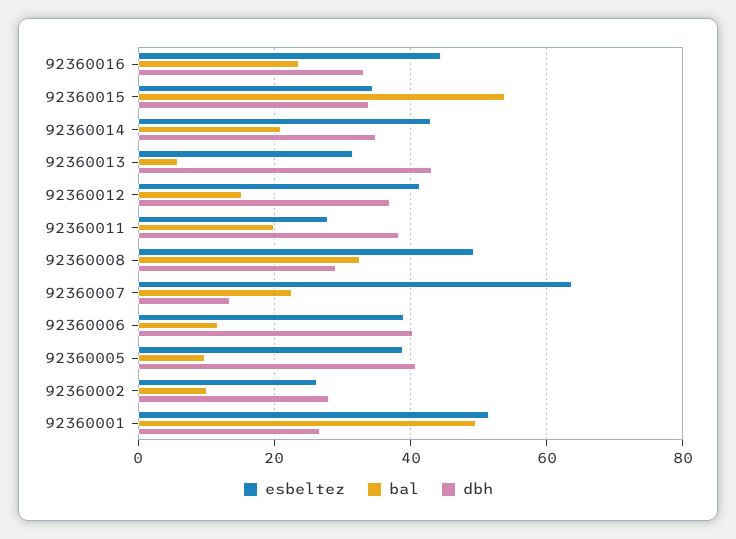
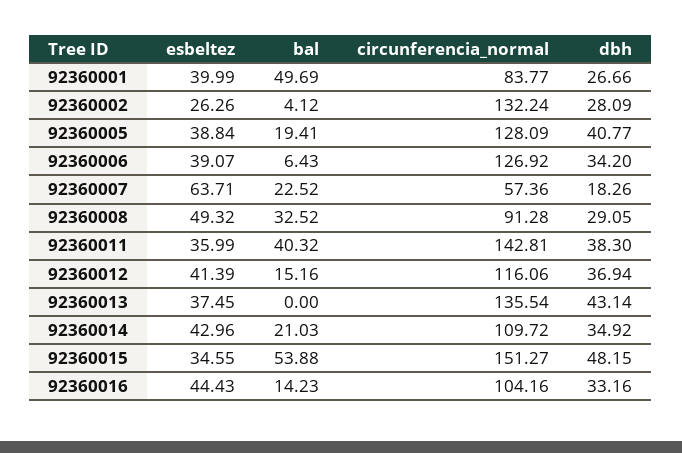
bal, 92360016: 24 -> 14.23
dbh, 92360015: 34 -> 48.15
esbeltez, 92360013: 32 -> 37.45
bal, 92360013: 6 -> 0
esbeltez, 92360011: 28 -> 35.99
bal, 92360011: 20 -> 40.32
dbh, 92360007: 14 -> 18.26
bal, 92360006: 12 -> 6.43
dbh, 92360006: 40 -> 34.2
bal, 92360005: 10 -> 19.41
bal, 92360002: 10 -> 4.12
esbeltez, 92360001: 52 -> 39.99
circunferencia_normal, 92360001: none -> 83.77
circunferencia_normal, 92360002: none -> 132.24
circunferencia_normal, 92360005: none -> 128.09
circunferencia_normal, 92360006: none -> 126.92
circunferencia_normal, 92360007: none -> 57.36
circunferencia_normal, 92360008: none -> 91.28
circunferencia_normal, 92360011: none -> 142.81
circunferencia_normal, 92360012: none -> 116.06
circunferencia_normal, 92360013: none -> 135.54
circunferencia_normal, 92360014: none -> 109.72
circunferencia_normal, 92360015: none -> 151.27
circunferencia_normal, 92360016: none -> 104.16

